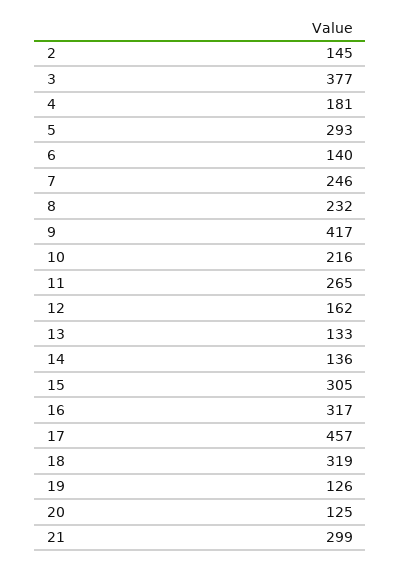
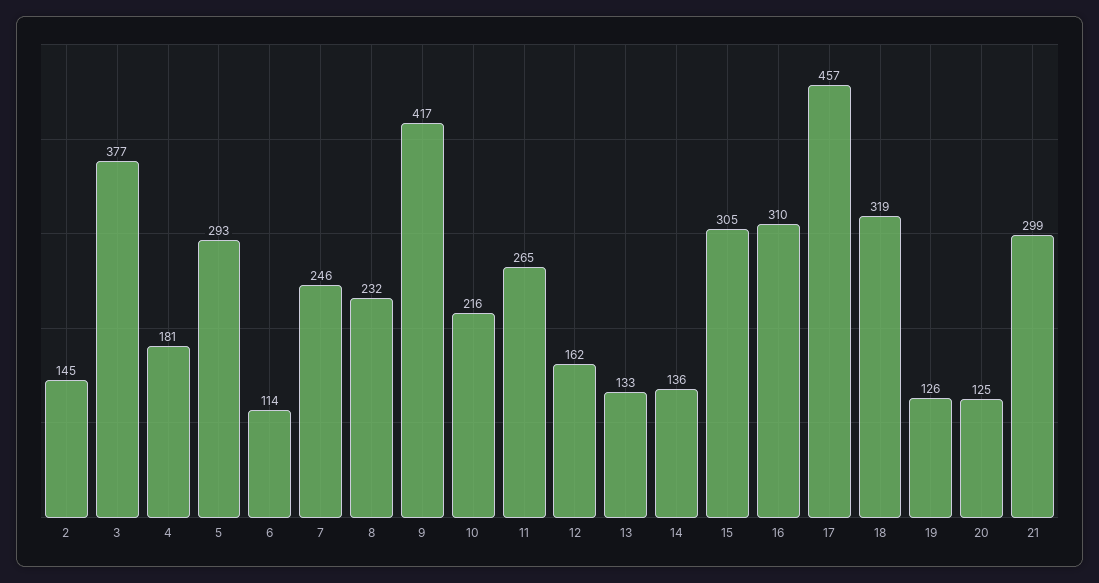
6: 140 -> 114
16: 317 -> 310

